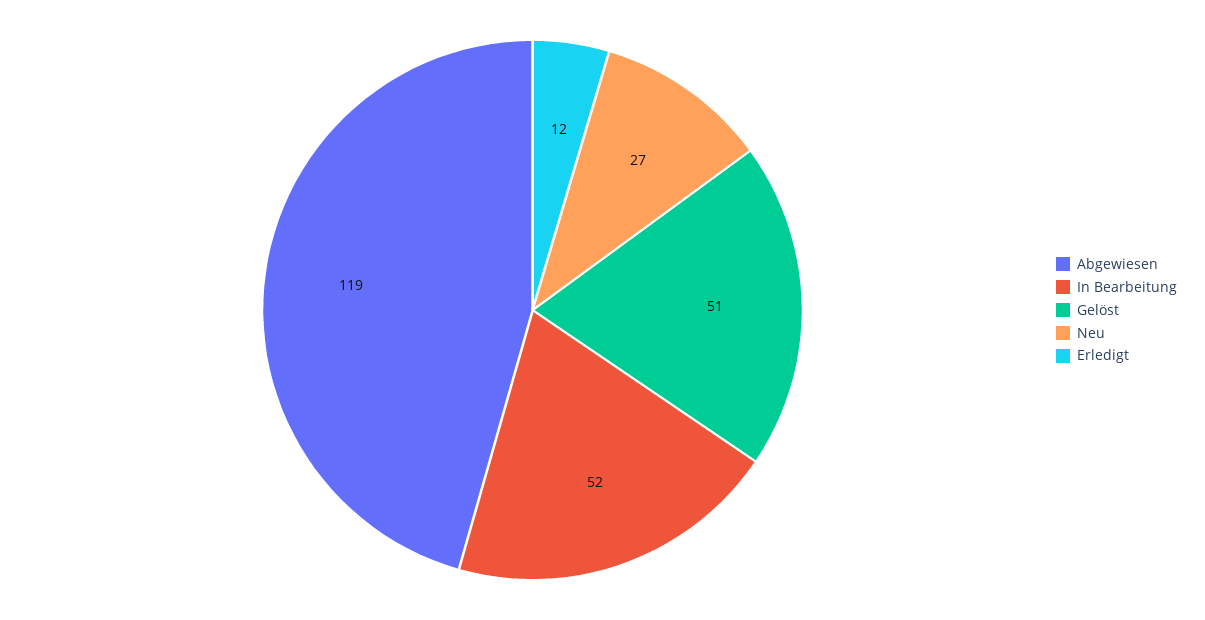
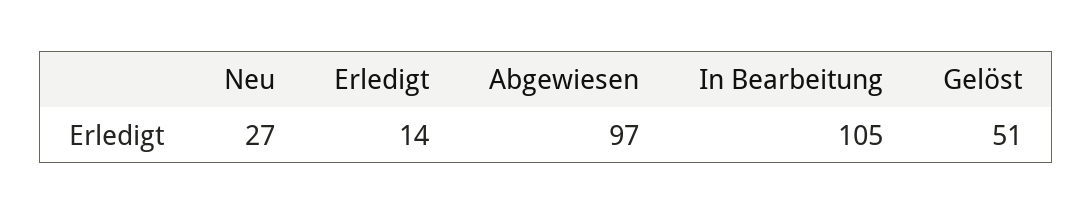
Abgewiesen: 119 -> 97
In Bearbeitung: 52 -> 105
Erledigt: 12 -> 14

